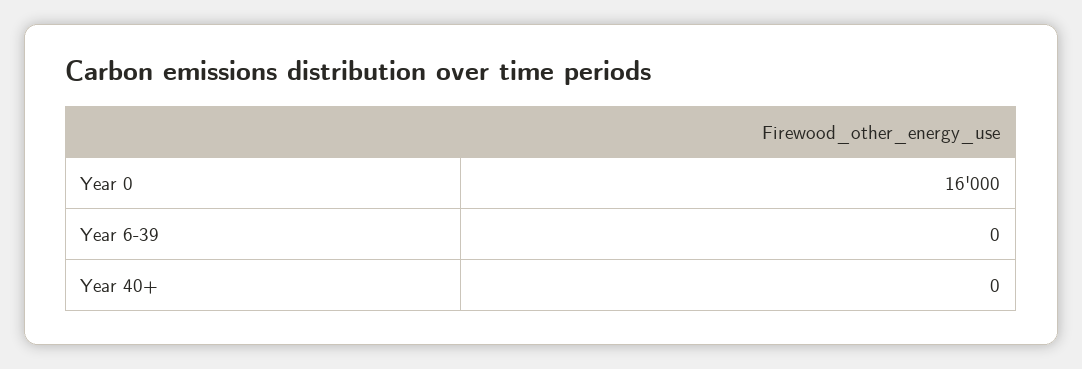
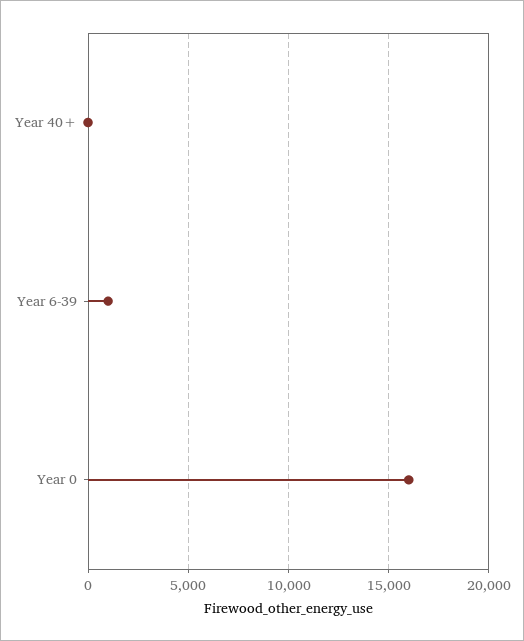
Year 6-39: 0 -> 1000

